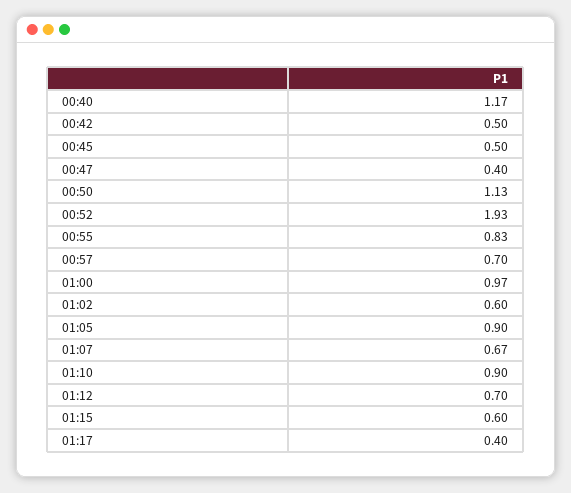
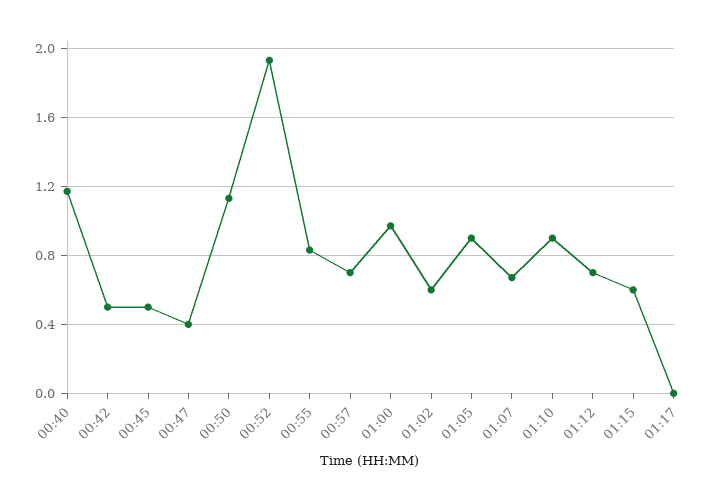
01:17: 0.4 -> 0

